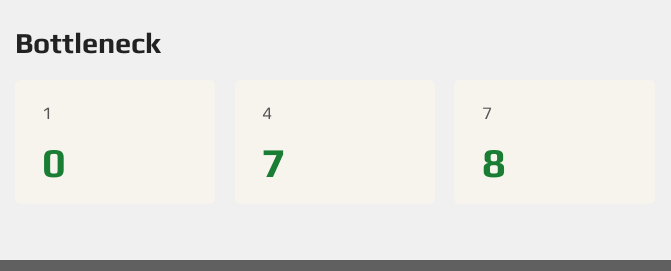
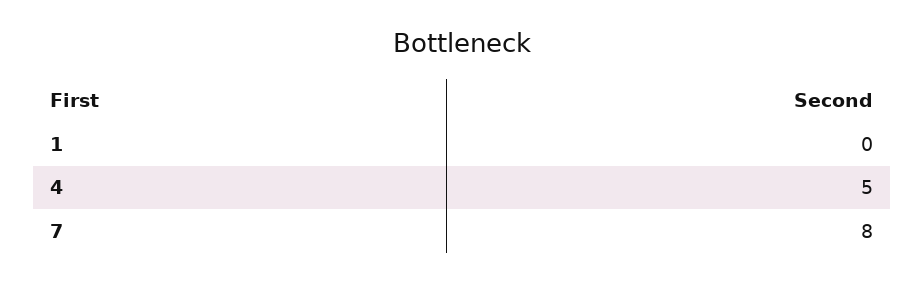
4: 7 -> 5

